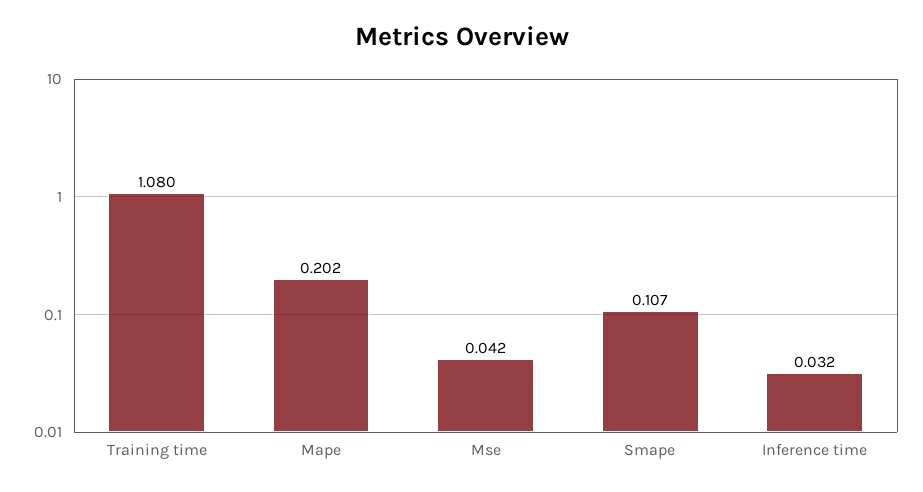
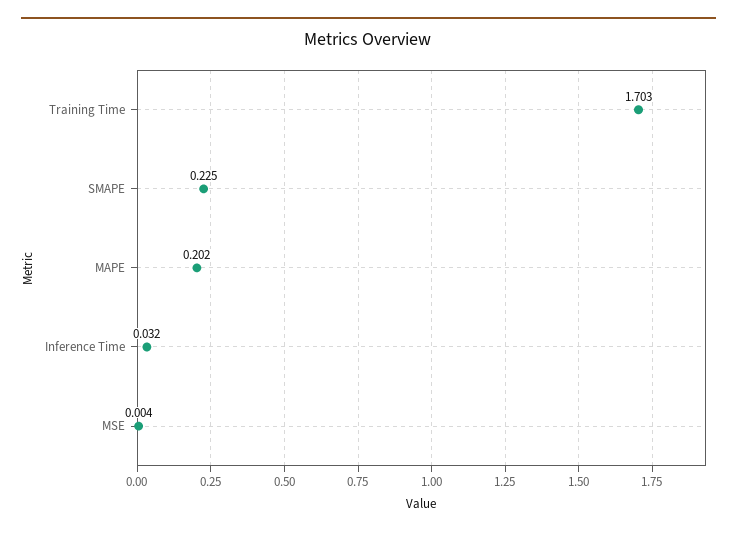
Training time: 1.08 -> 1.703
Mse: 0.042 -> 0.004
Smape: 0.107 -> 0.225

